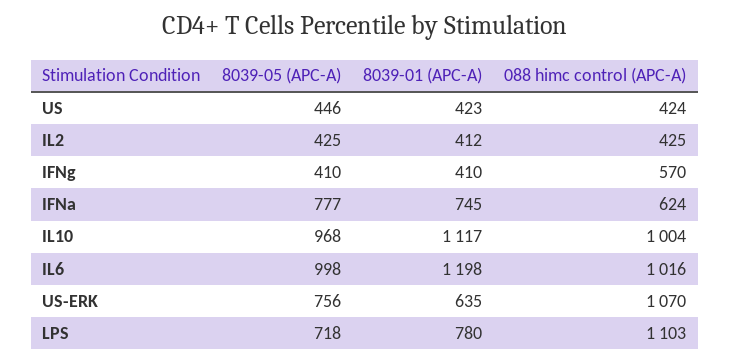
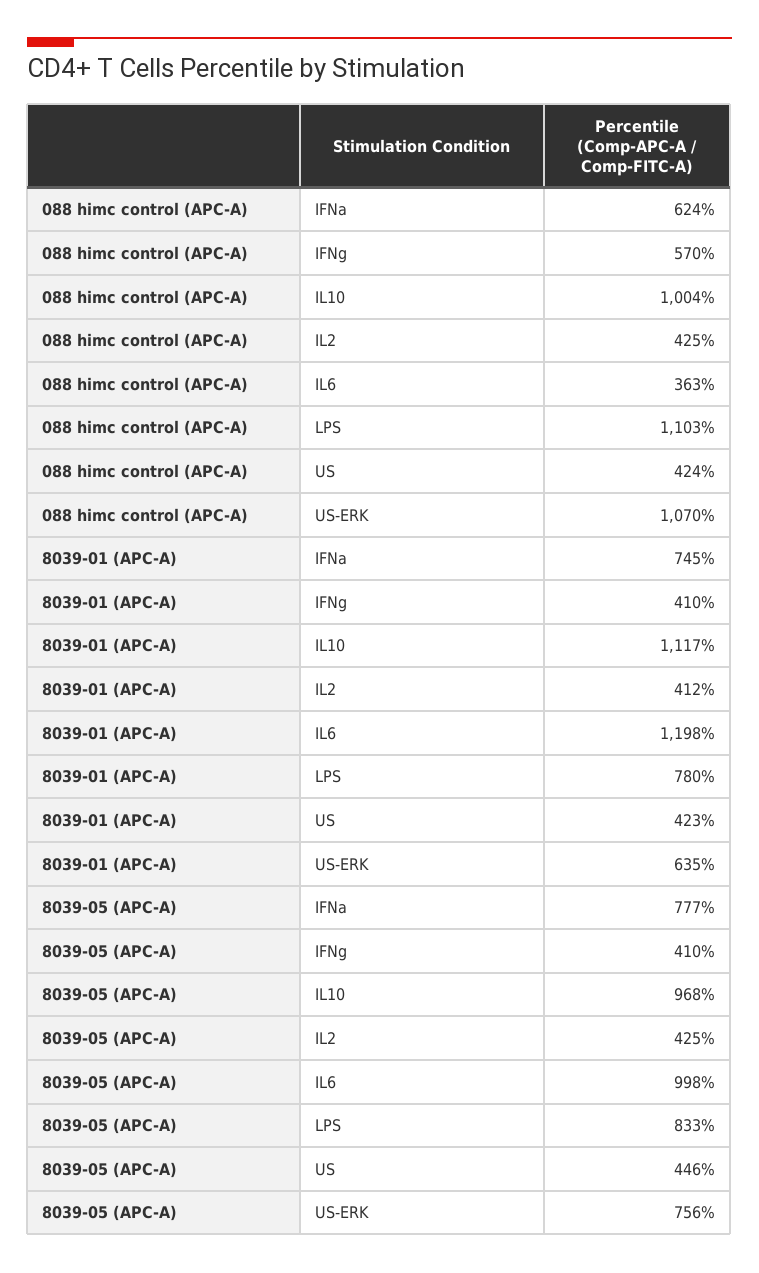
088 himc control (APC-A), IL6: 1016 -> 363
8039-05 (APC-A), LPS: 718 -> 833

